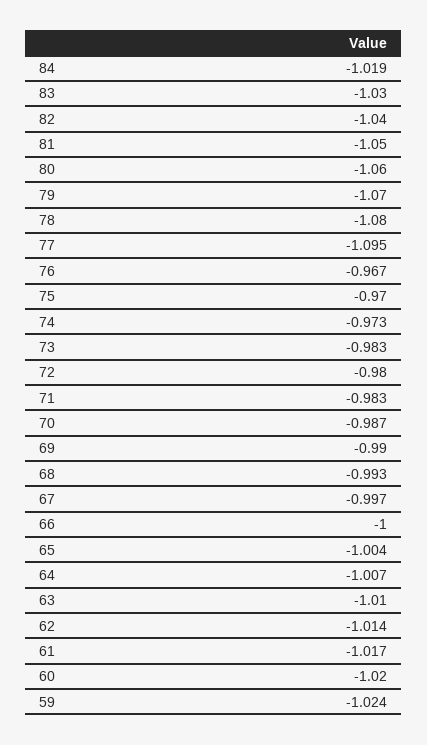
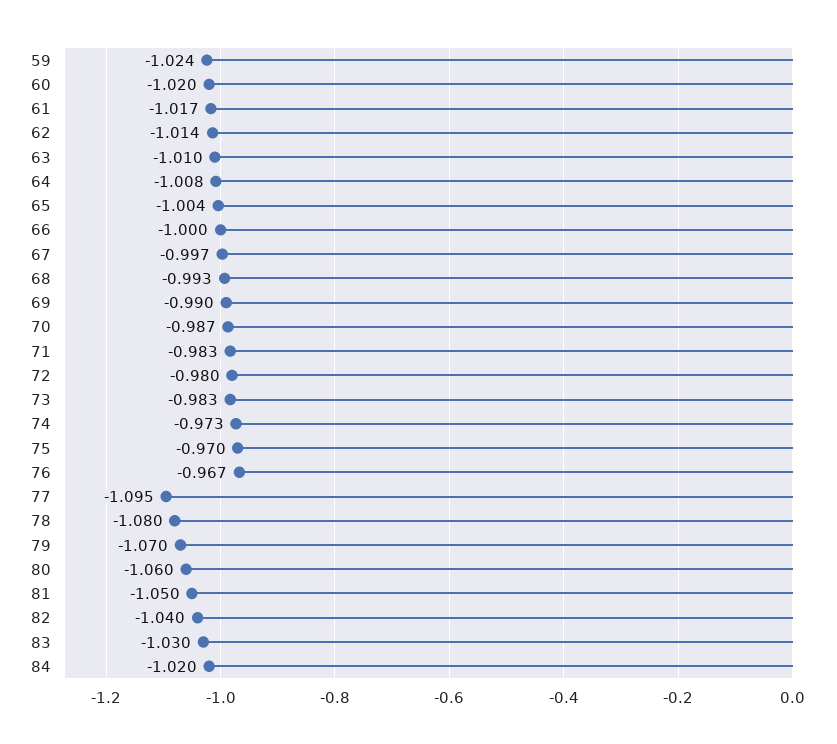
84: -1.019 -> -1.02
64: -1.007 -> -1.008

